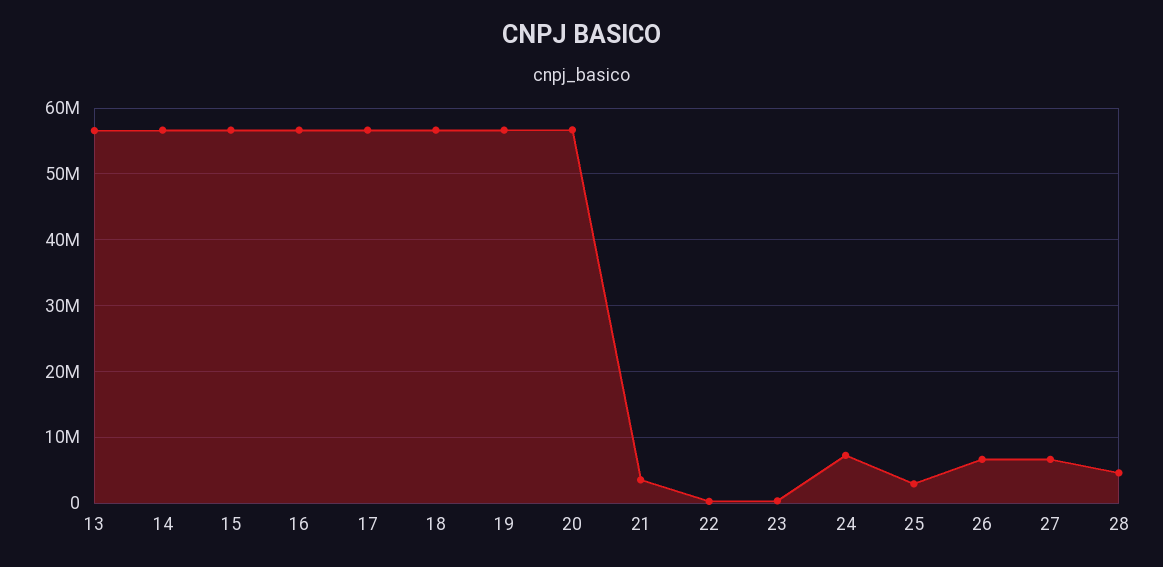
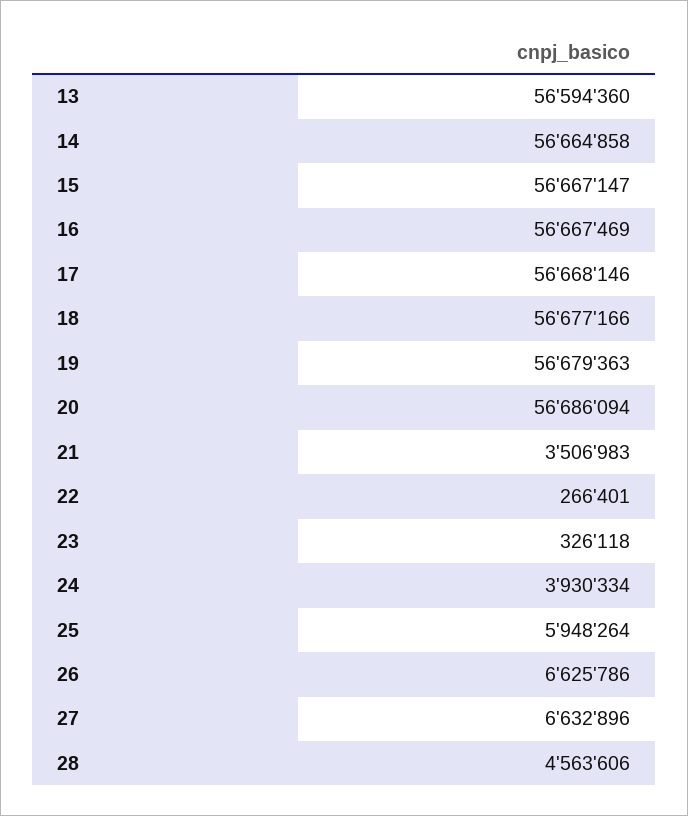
24: 7000000 -> 3930334
25: 3000000 -> 5948264

